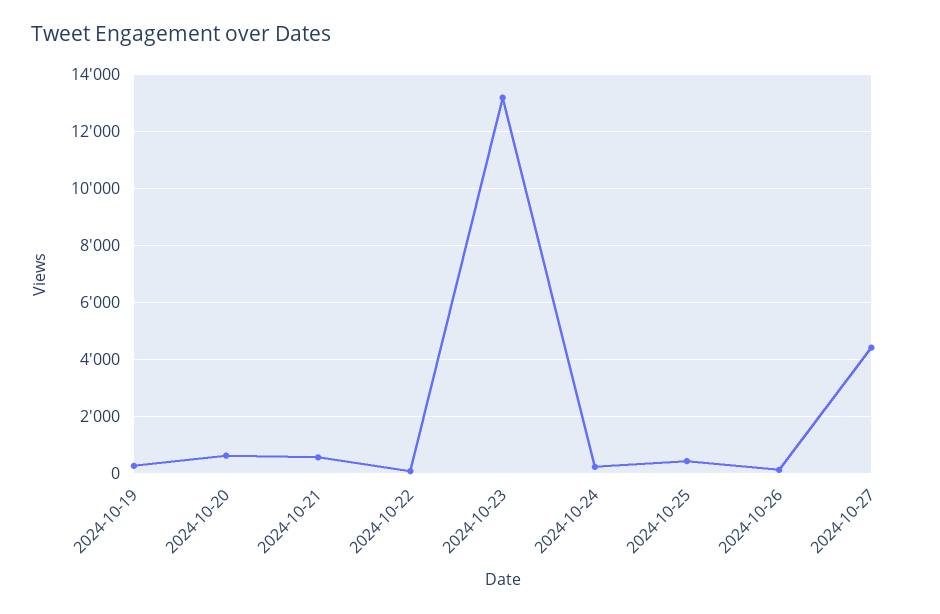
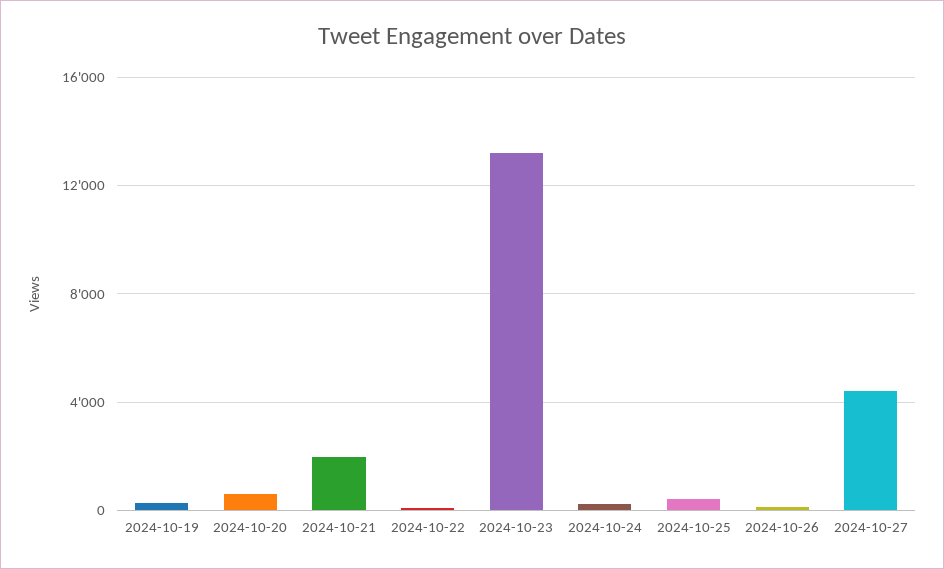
2024-10-21: 500 -> 2000

